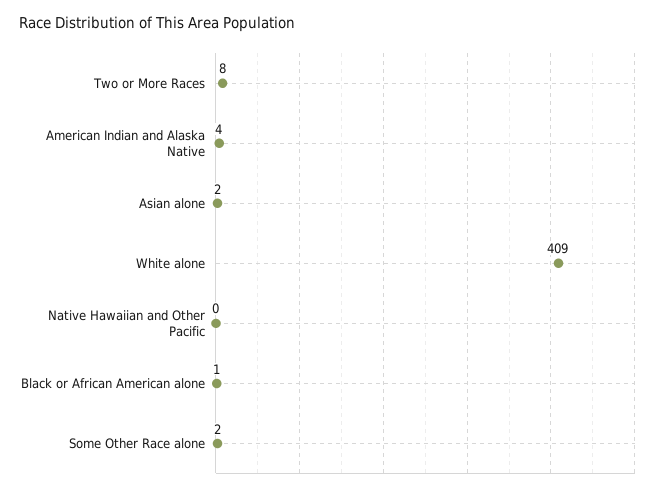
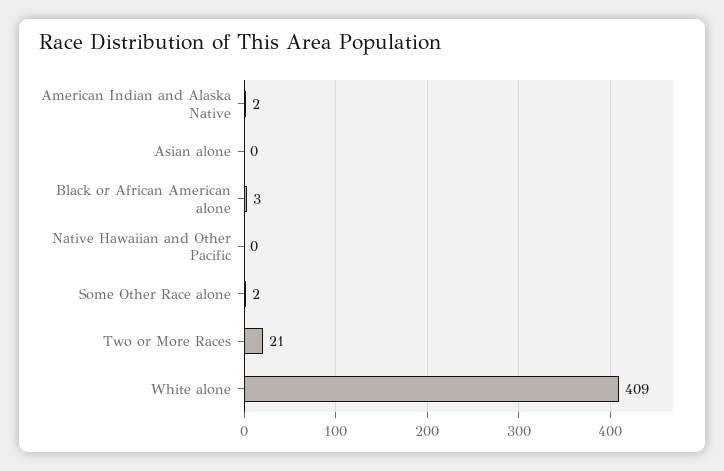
Two or More Races: 8 -> 21
American Indian and Alaska Native: 4 -> 2
Asian alone: 2 -> 0
Black or African American alone: 1 -> 3

